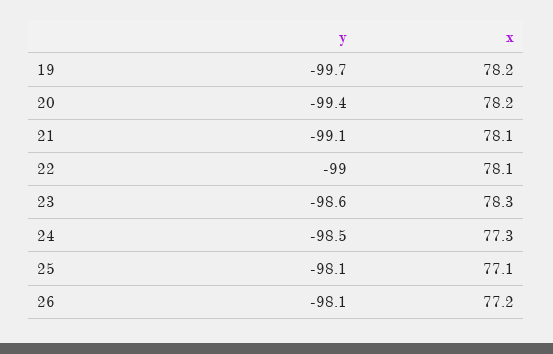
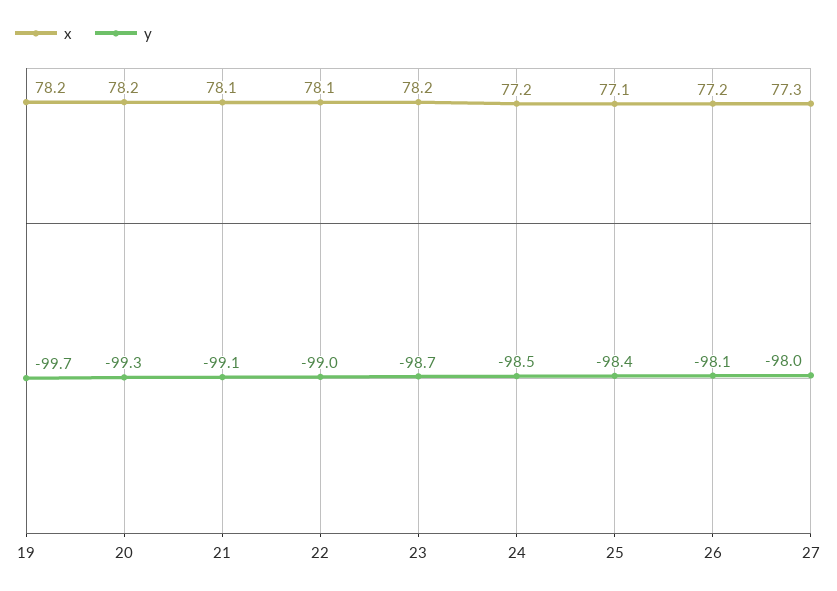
y, 20: -99.4 -> -99.3
y, 23: -98.6 -> -98.7
x, 23: 78.3 -> 78.2
x, 24: 77.3 -> 77.2
y, 25: -98.1 -> -98.4
x, 27: none -> 77.3
y, 27: none -> -98

